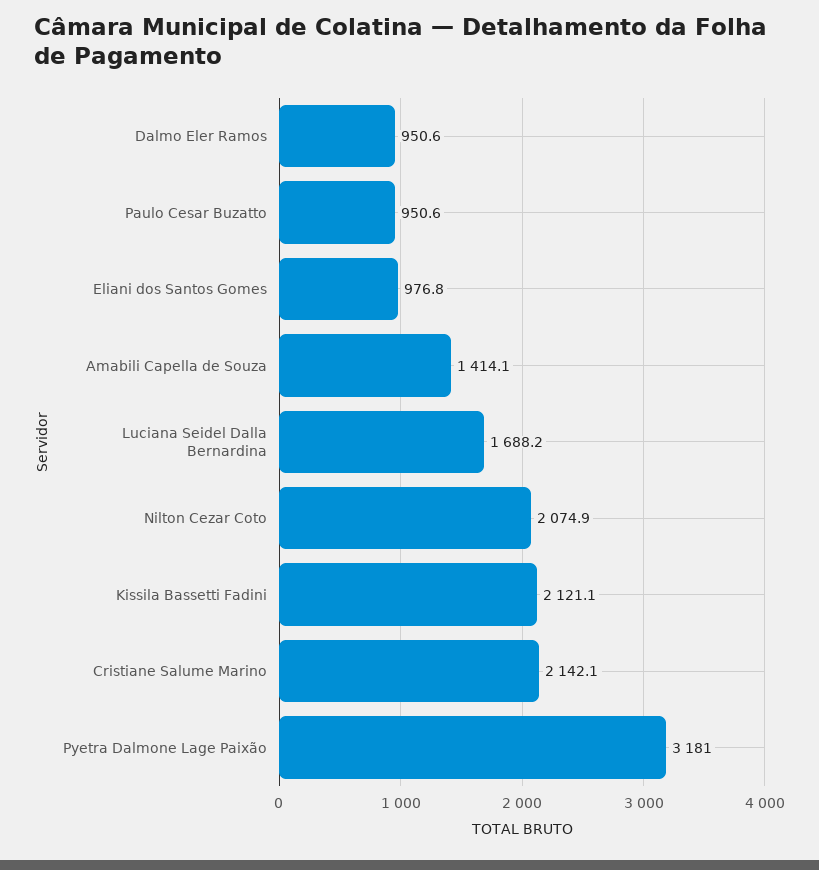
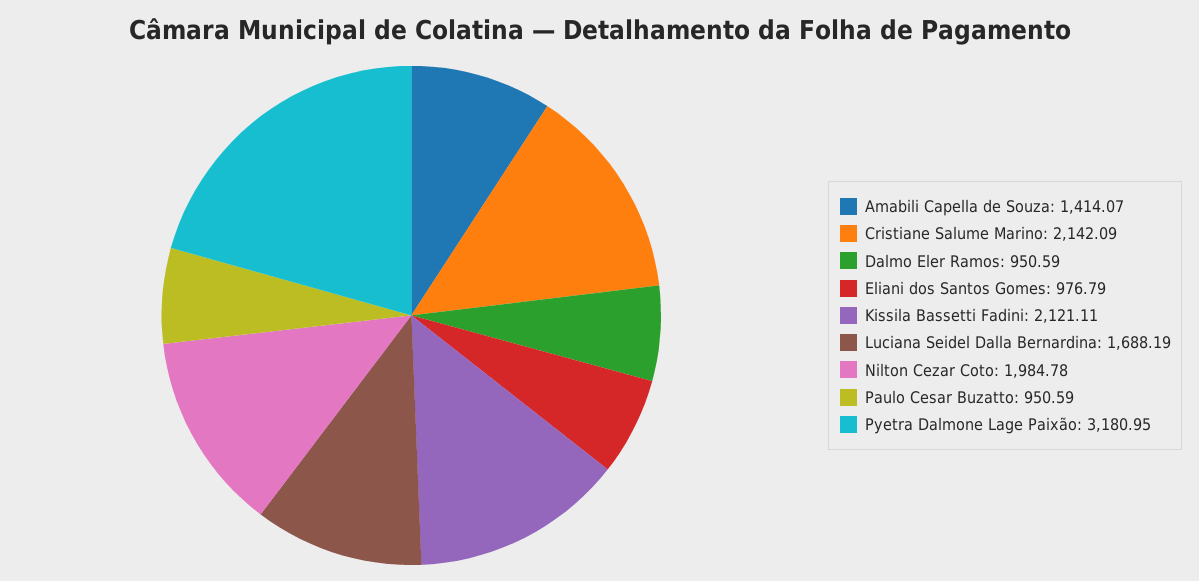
Nilton Cezar Coto: 2074.9 -> 1984.78

